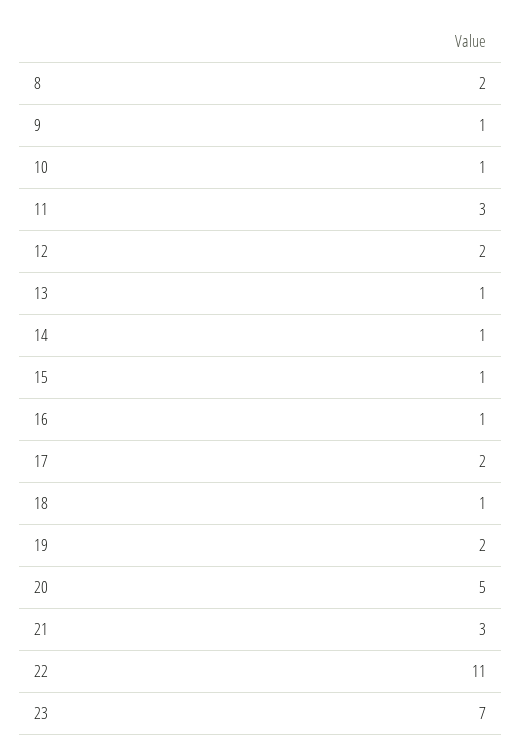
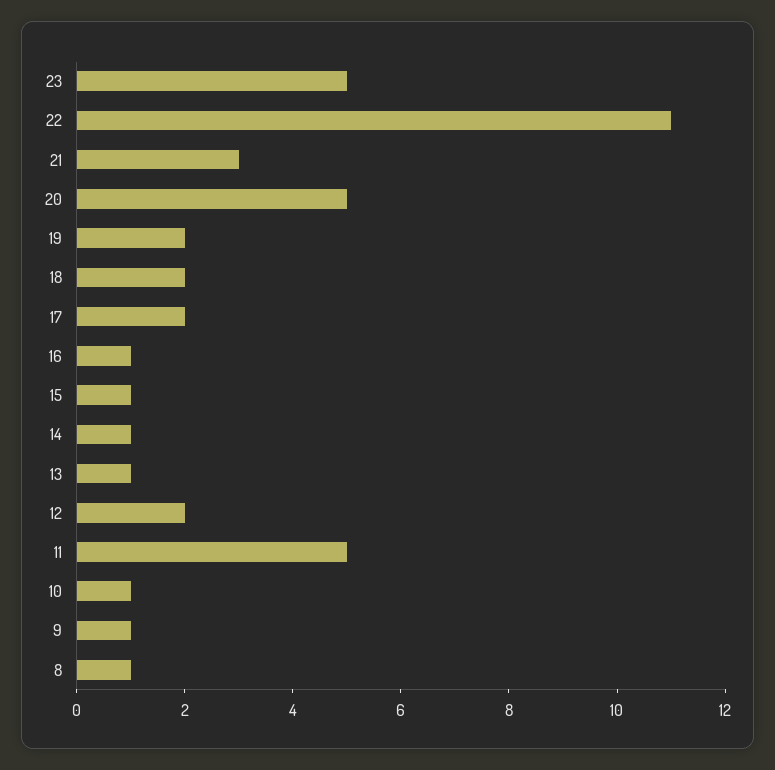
8: 2 -> 1
11: 3 -> 5
18: 1 -> 2
23: 7 -> 5

